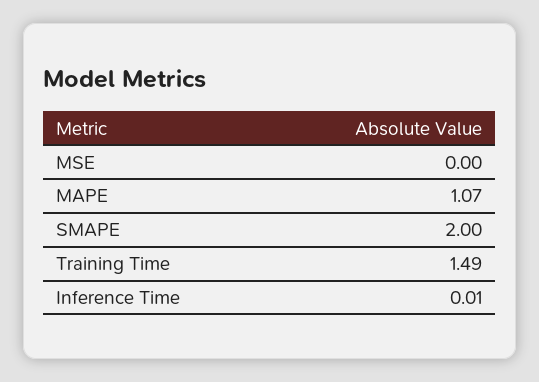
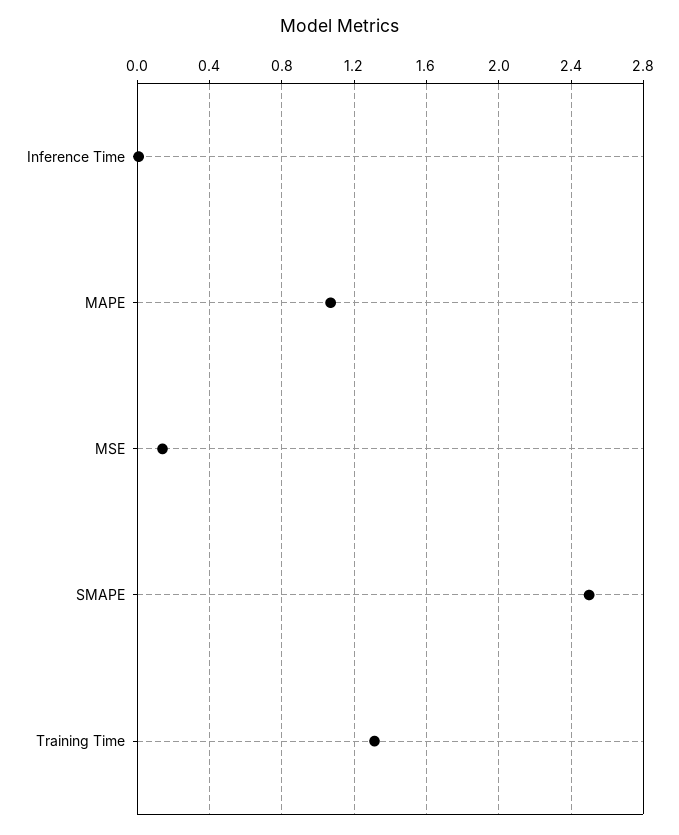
MSE: 0 -> 0.15
SMAPE: 2 -> 2.5
Training Time: 1.49 -> 1.3

